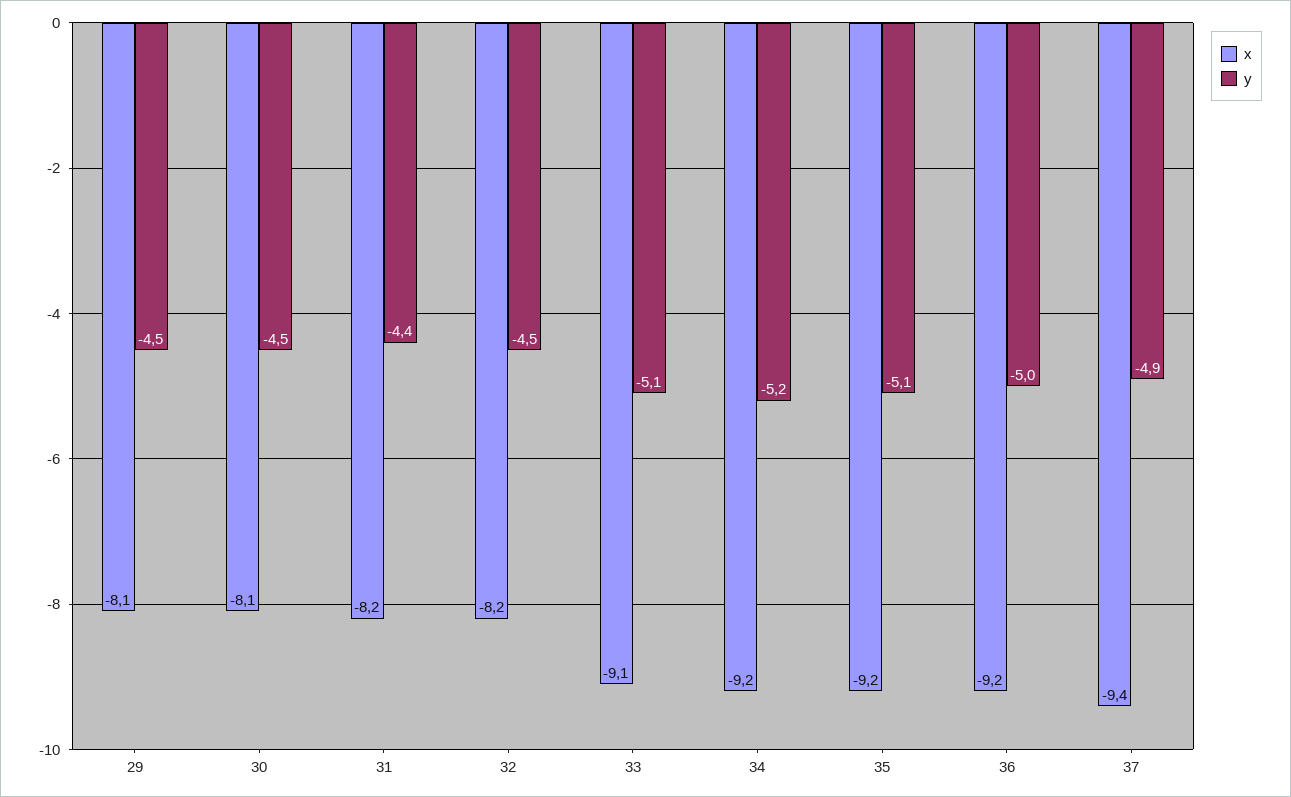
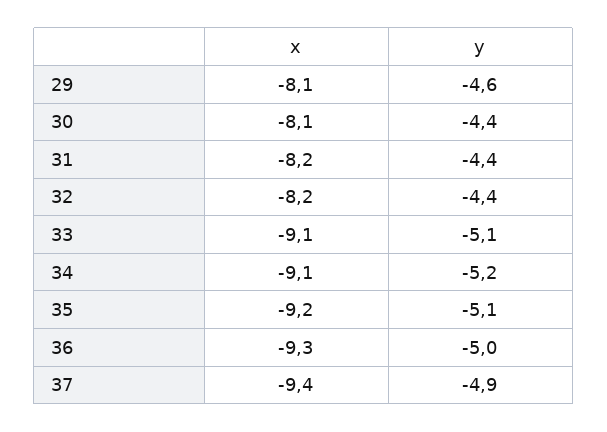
y, 29: -4.5 -> -4.6
y, 30: -4.5 -> -4.4
y, 32: -4.5 -> -4.4
x, 34: -9.2 -> -9.1
x, 36: -9.2 -> -9.3

